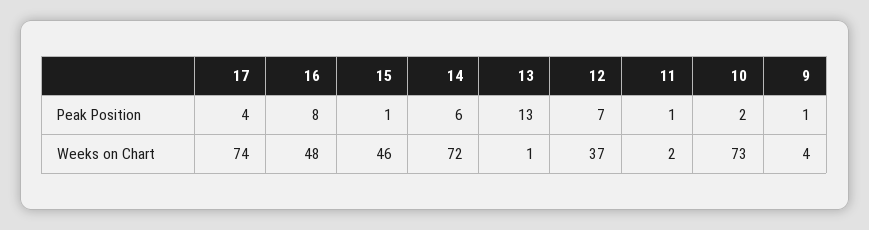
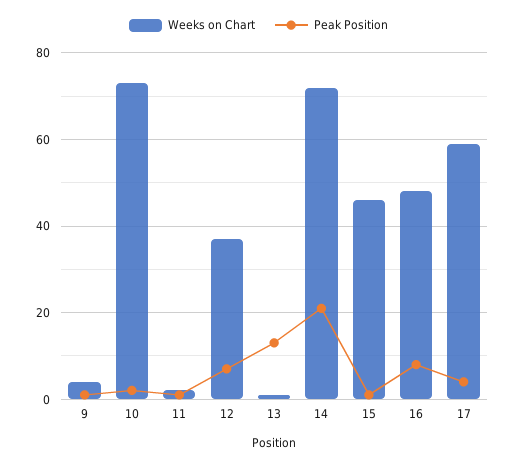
Peak Position, 14: 6 -> 20
Weeks on Chart, 17: 74 -> 60

